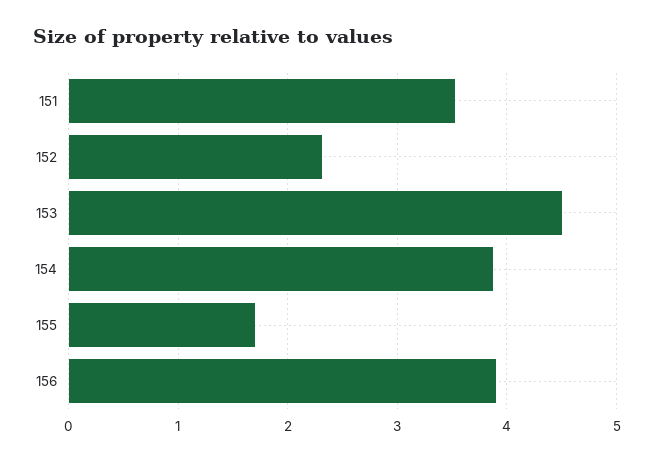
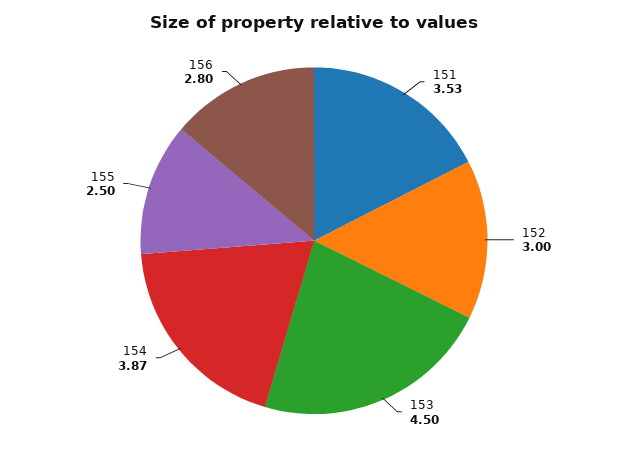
152: 2.3 -> 3
155: 1.7 -> 2.5
156: 3.9 -> 2.8

